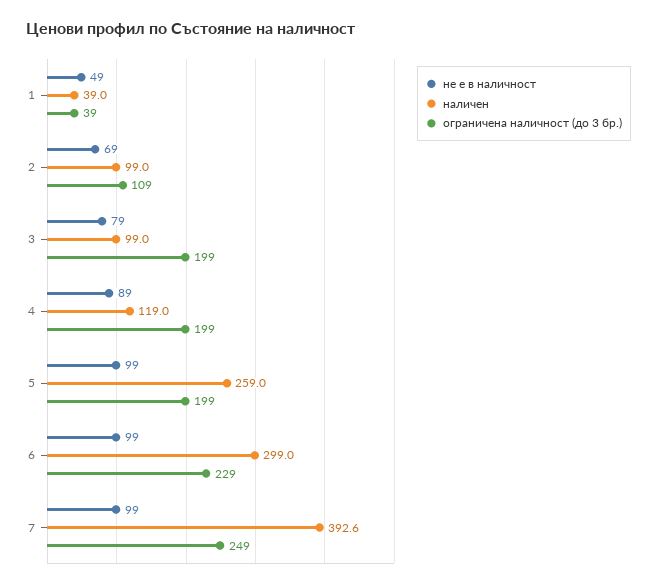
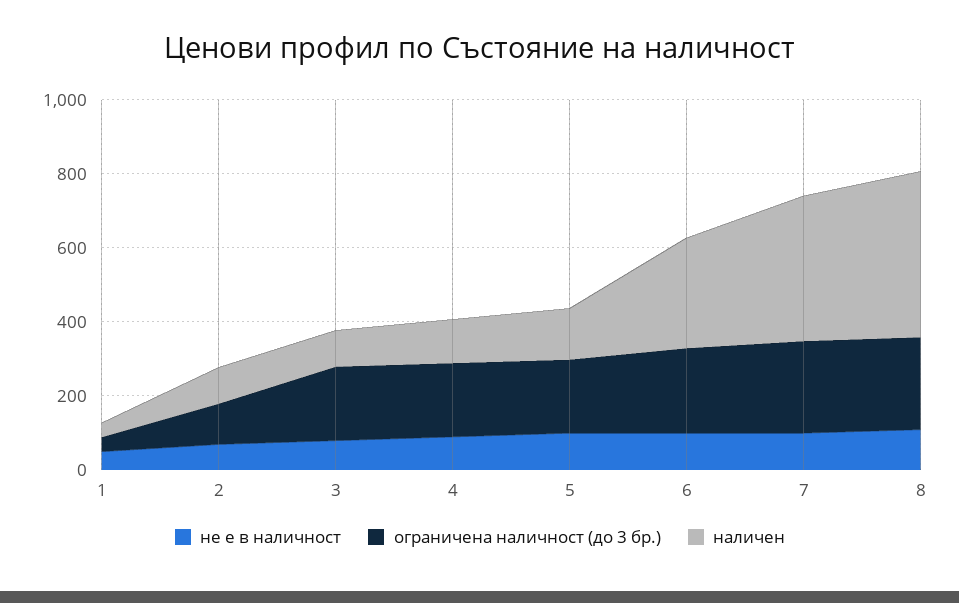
наличен, 5: 259 -> 150
не е в наличност, 8: none -> 100
ограничена наличност (до 3 бр.), 8: none -> 250
наличен, 8: none -> 450

